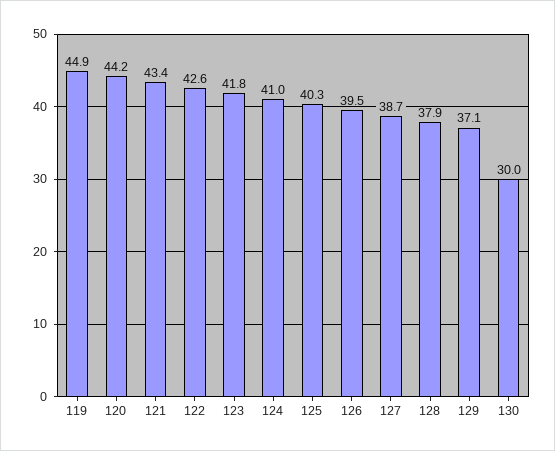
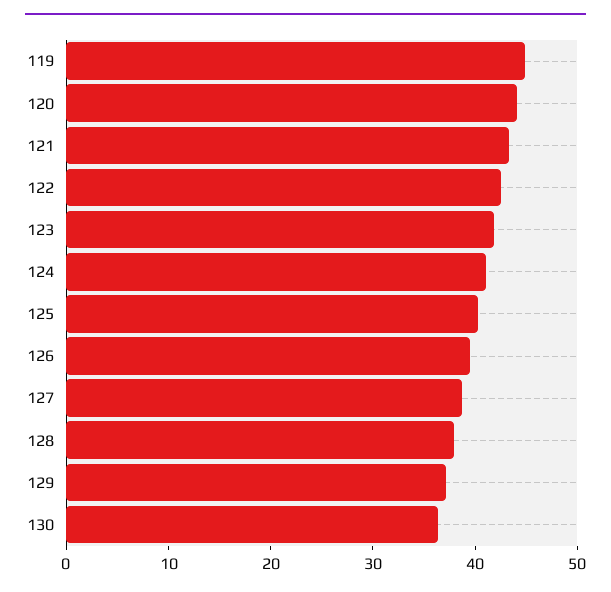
130: 30 -> 36

